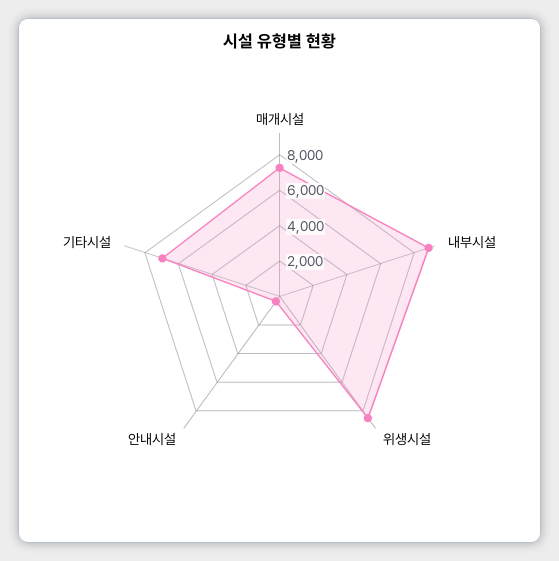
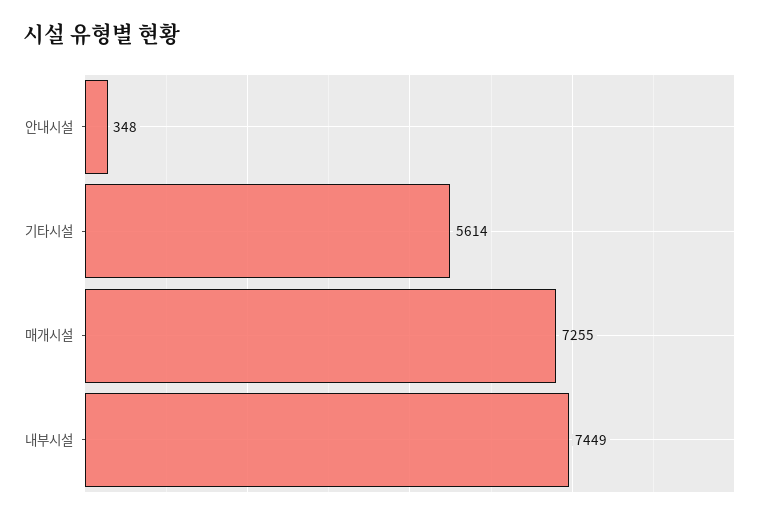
내부시설: 9000 -> 7449
위생시설: 8500 -> none
기타시설: 7000 -> 5614

